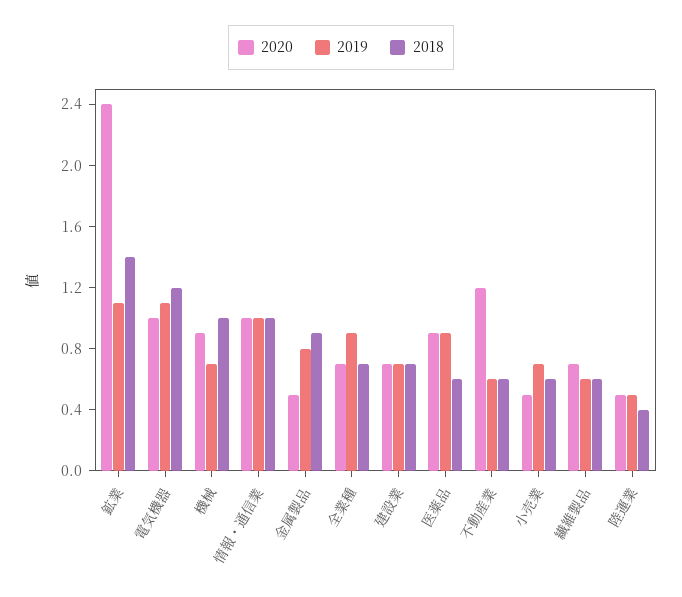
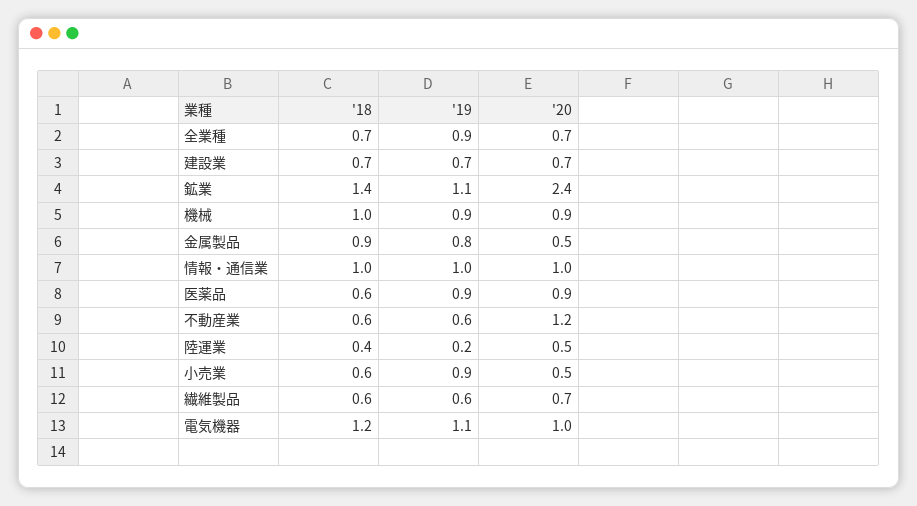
2019, 機械: 0.7 -> 0.9
2019, 小売業: 0.7 -> 0.9
2019, 陸運業: 0.5 -> 0.2

